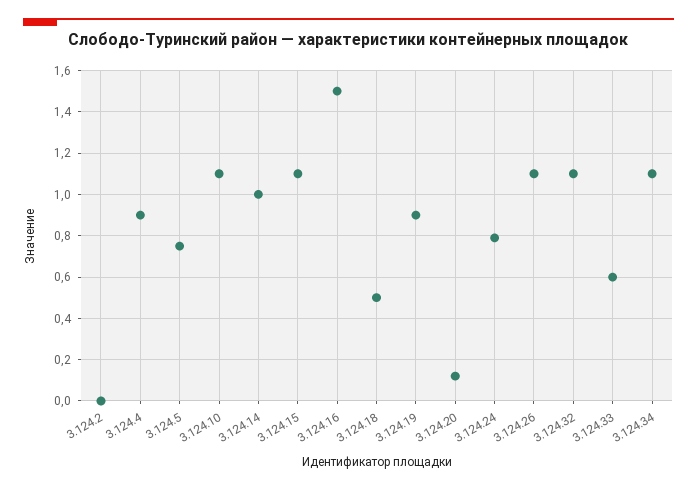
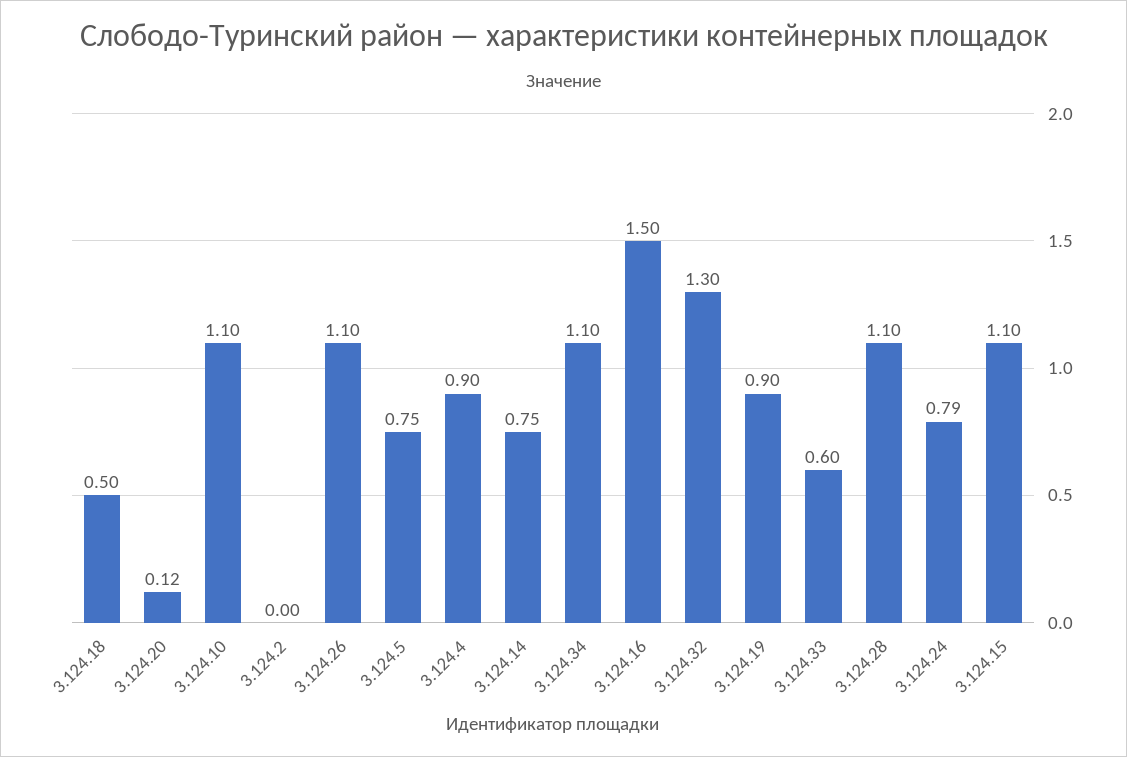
3.124.14: 1 -> 0.75
3.124.32: 1.1 -> 1.3
3.124.28: none -> 1.1

